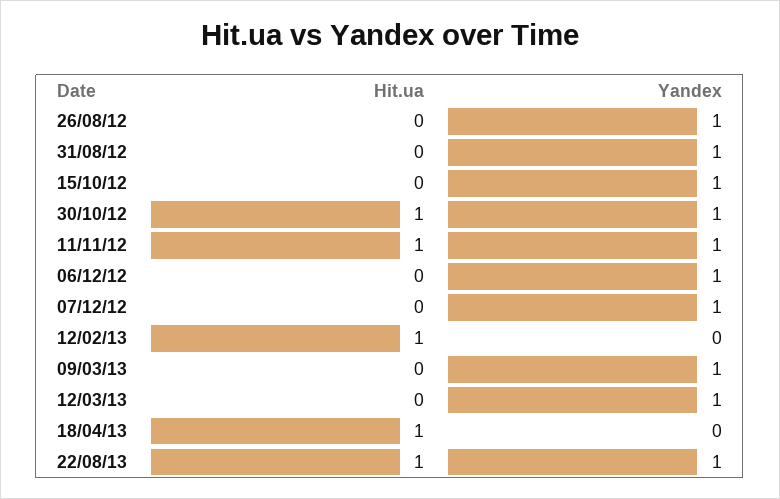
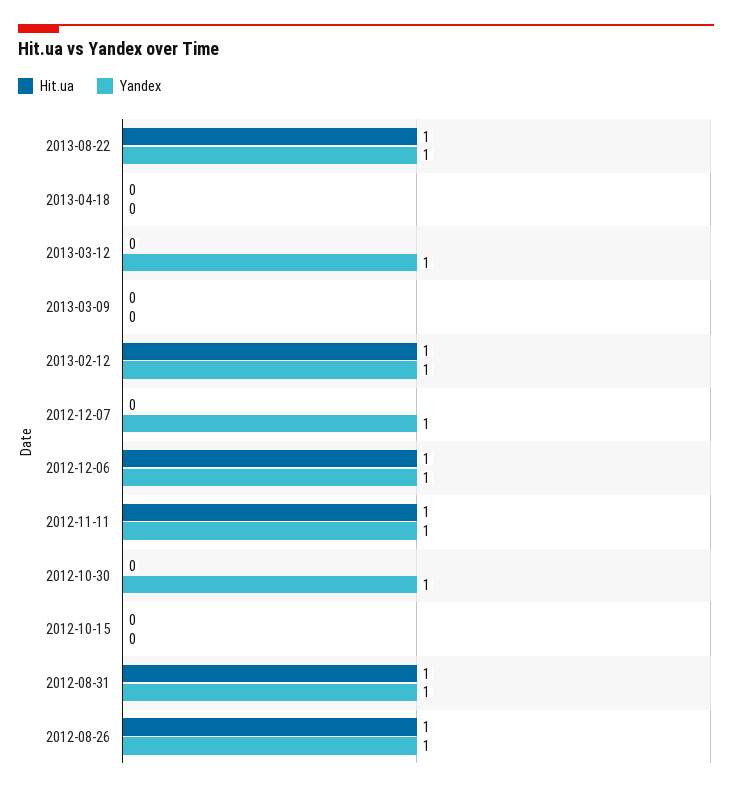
Hit.ua, 26/08/12: 0 -> 1
Hit.ua, 31/08/12: 0 -> 1
Yandex, 15/10/12: 1 -> 0
Hit.ua, 30/10/12: 1 -> 0
Hit.ua, 06/12/12: 0 -> 1
Yandex, 12/02/13: 0 -> 1
Yandex, 09/03/13: 1 -> 0
Hit.ua, 18/04/13: 1 -> 0

